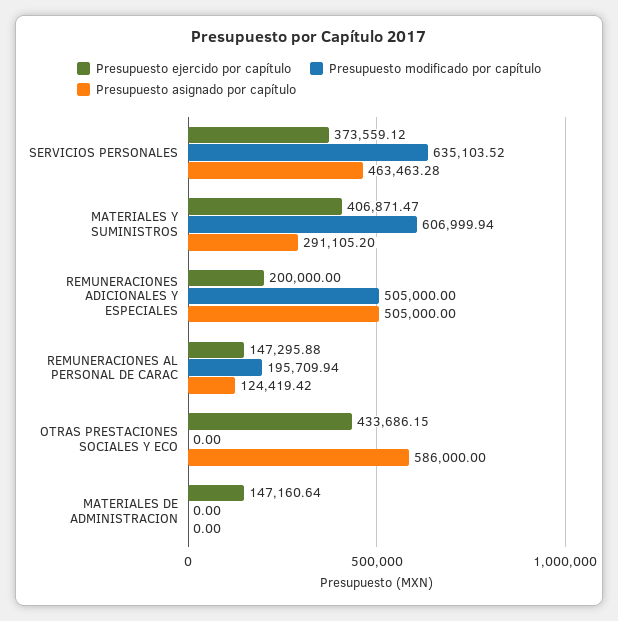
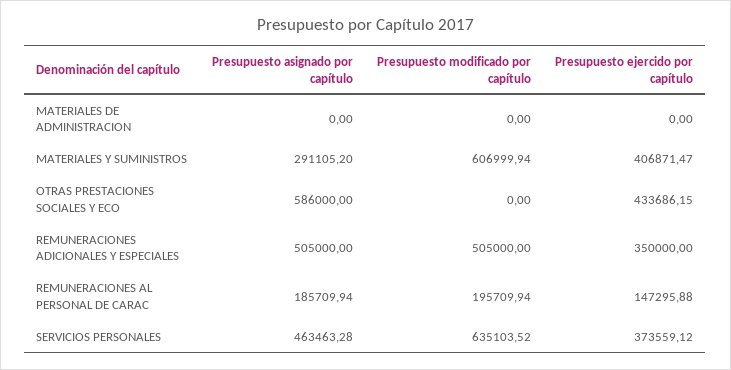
Presupuesto ejercido por capítulo, REMUNERACIONES ADICIONALES Y ESPECIALES: 200000 -> 350000
Presupuesto asignado por capítulo, REMUNERACIONES AL PERSONAL DE CARAC: 124419.42 -> 185709.94
Presupuesto ejercido por capítulo, MATERIALES DE ADMINISTRACION: 147160.64 -> 0

